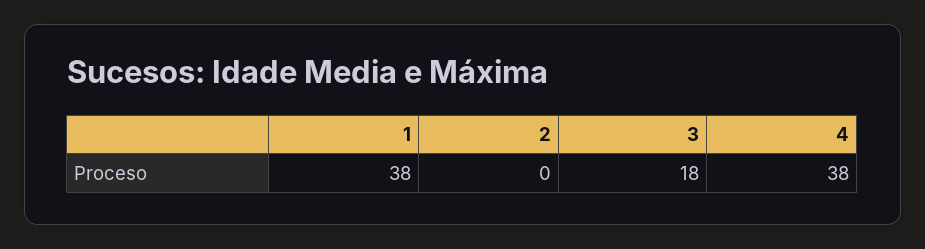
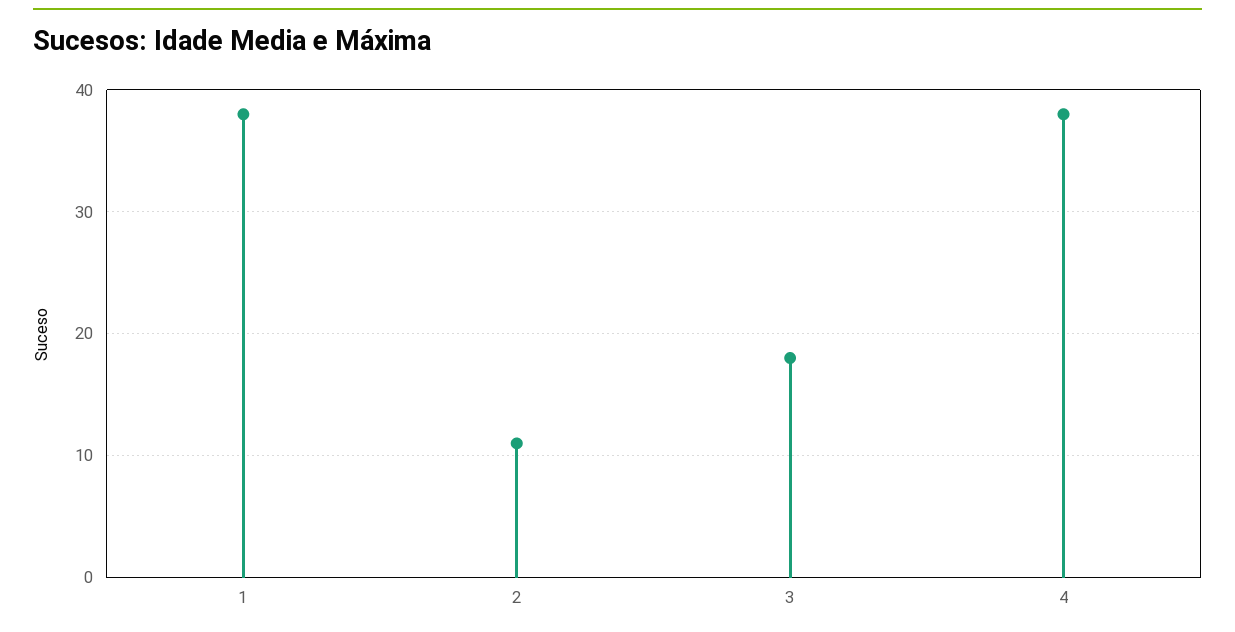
2: 0 -> 11

